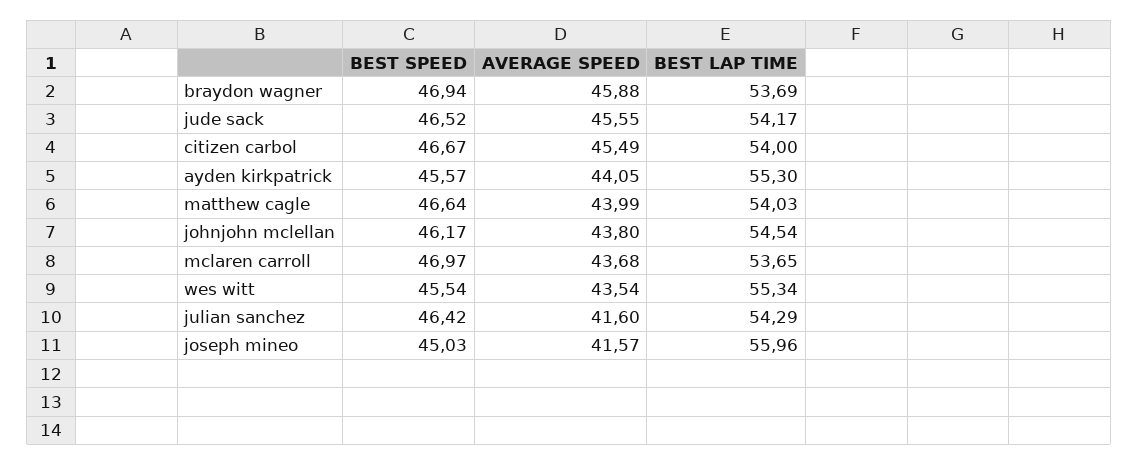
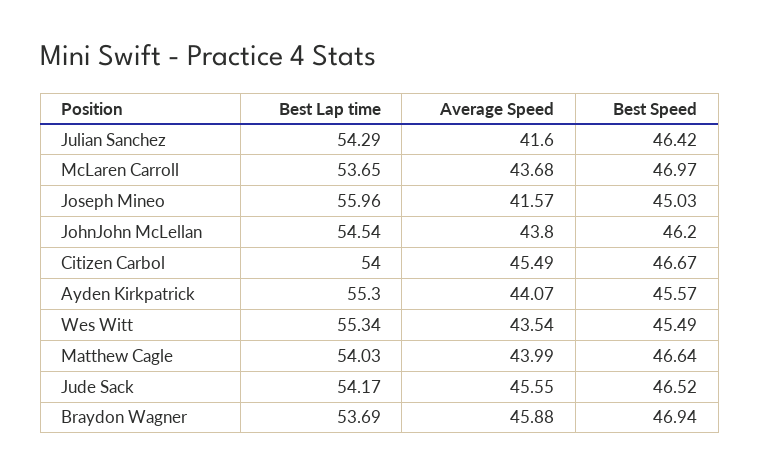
AVERAGE SPEED, ayden kirkpatrick: 44.05 -> 44.07
BEST SPEED, johnjohn mclellan: 46.17 -> 46.2
BEST SPEED, wes witt: 45.54 -> 45.49

